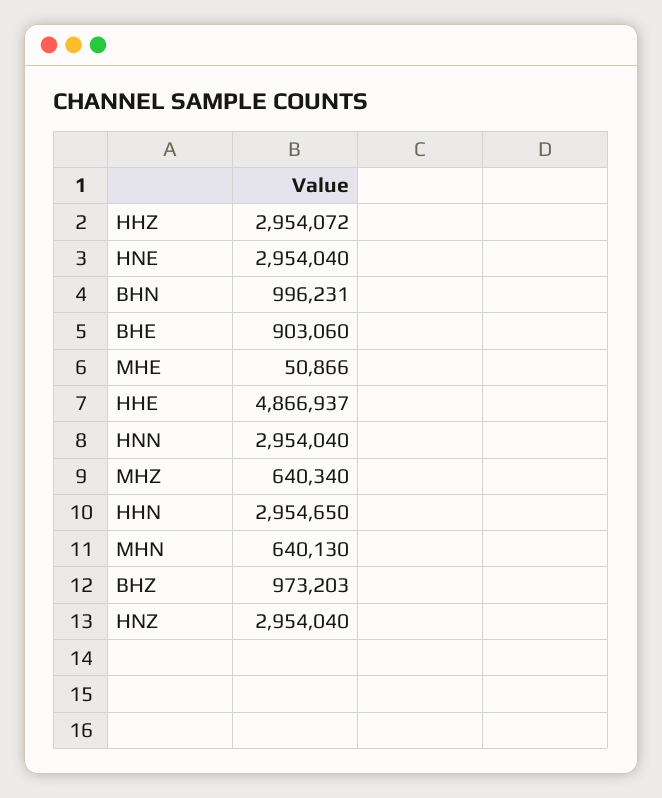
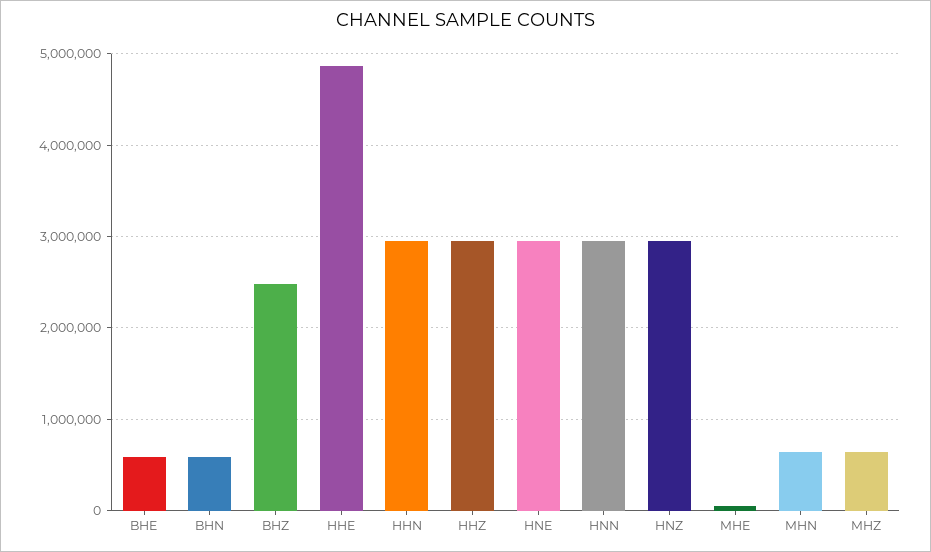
BHN: 996231 -> 600000
BHE: 903060 -> 600000
BHZ: 973203 -> 2500000

